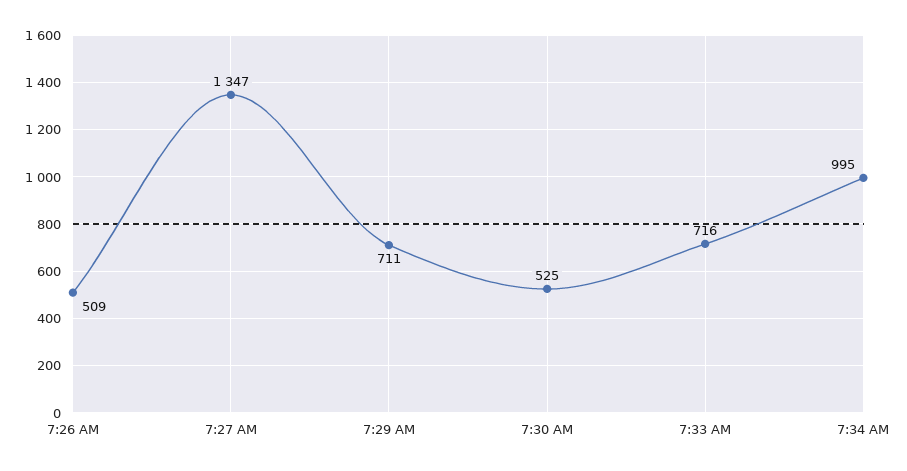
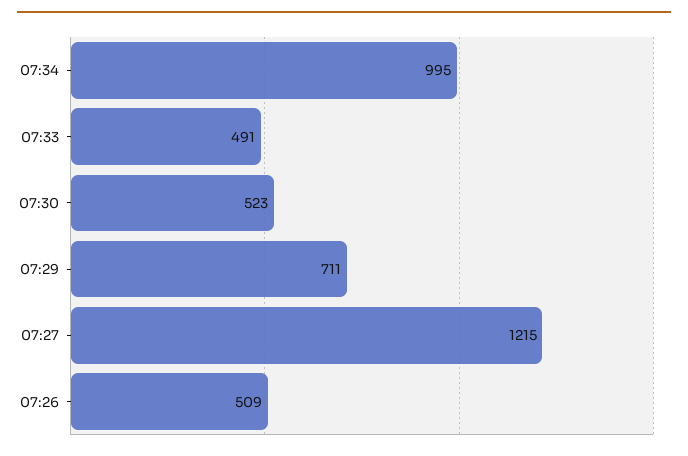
7:27 AM: 1347 -> 1215
7:30 AM: 525 -> 523
7:33 AM: 716 -> 491

